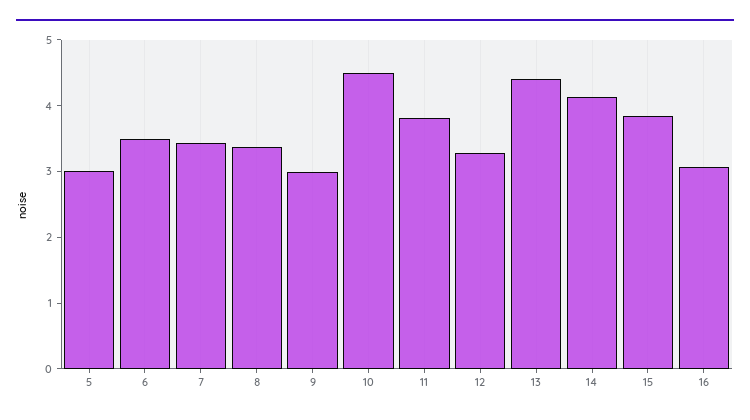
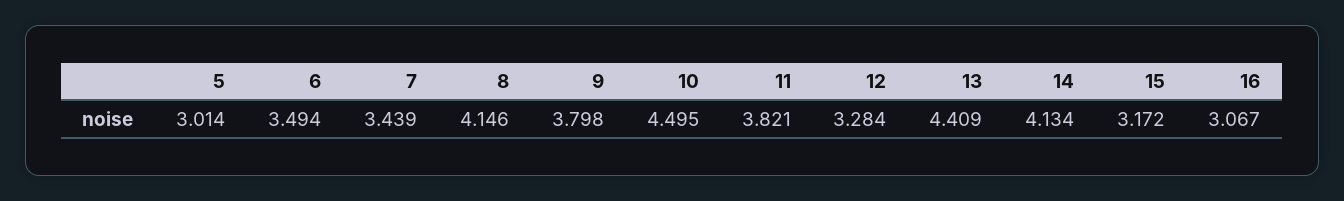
8: 3.4 -> 4.146
9: 3 -> 3.798
15: 3.8 -> 3.172

